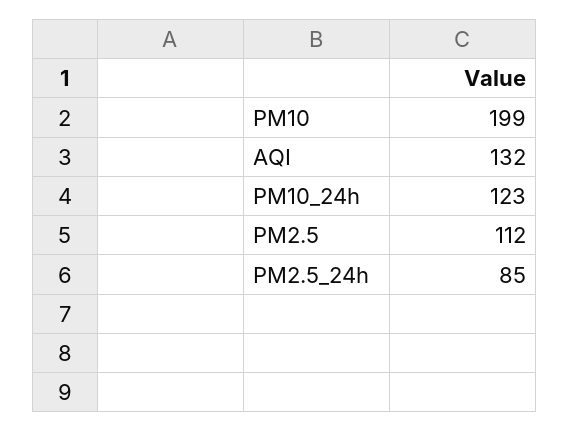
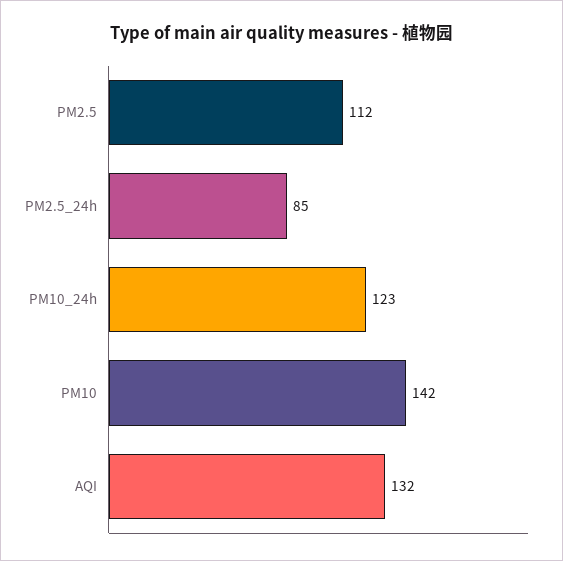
PM10: 199 -> 142

